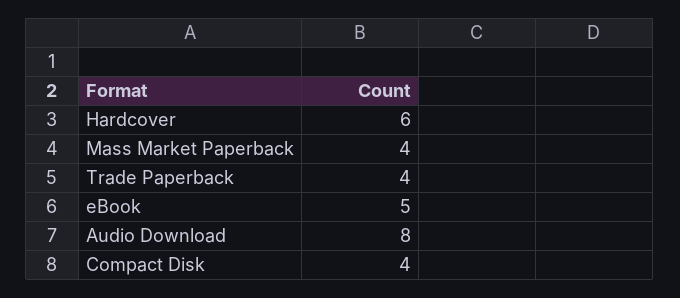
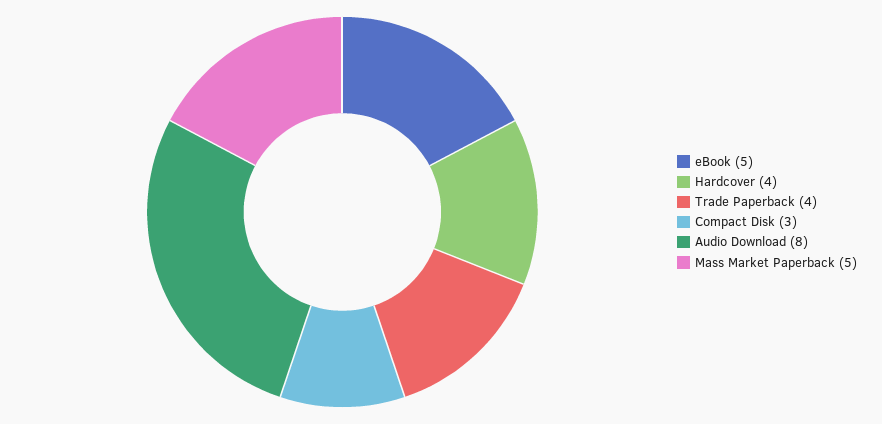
Hardcover: 6 -> 4
Mass Market Paperback: 4 -> 5
Compact Disk: 4 -> 3

